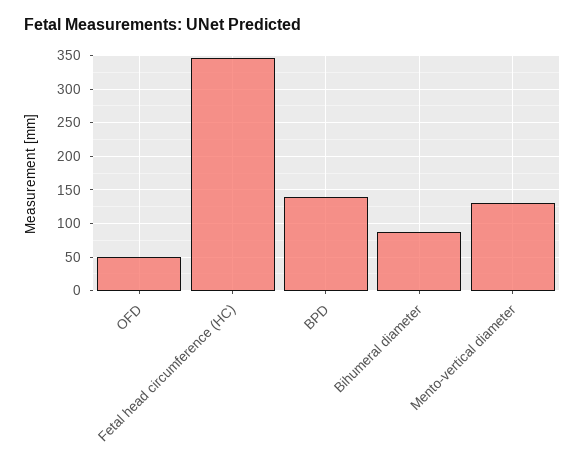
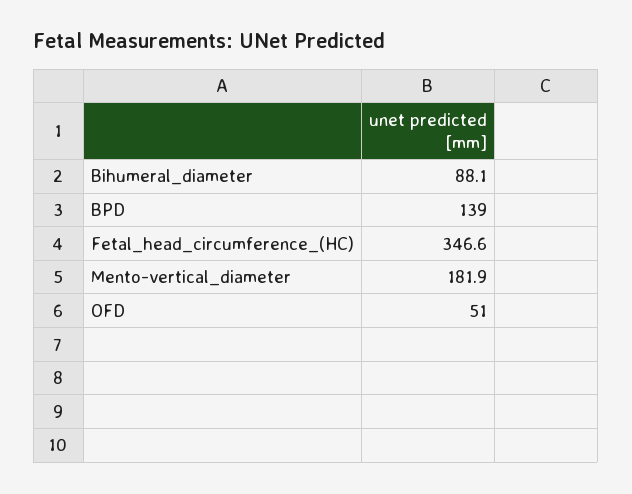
Mento-vertical diameter: 130 -> 181.9

